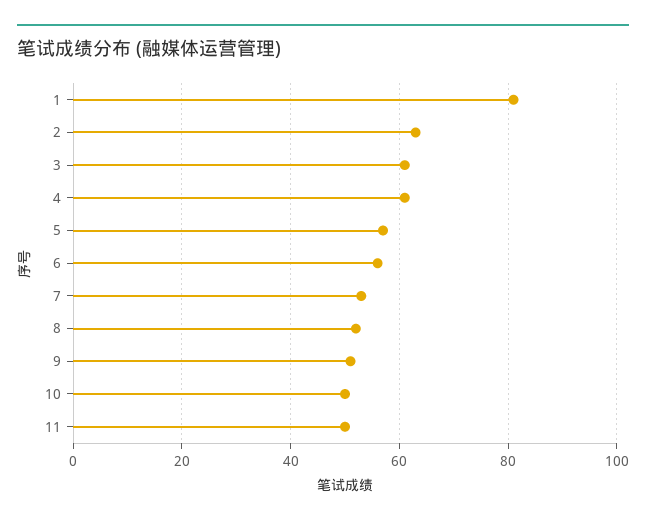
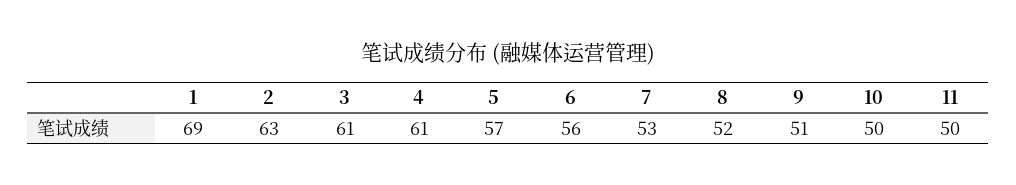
1: 80 -> 69

